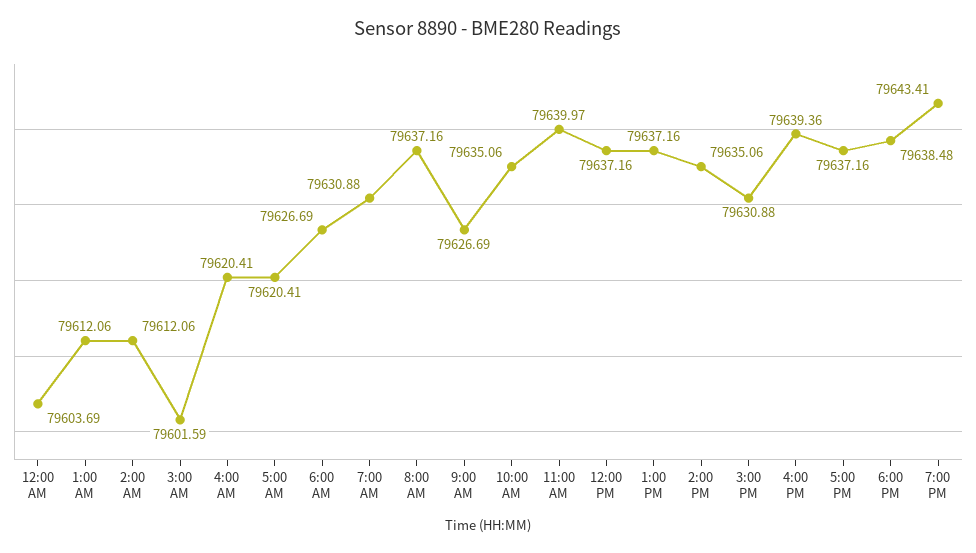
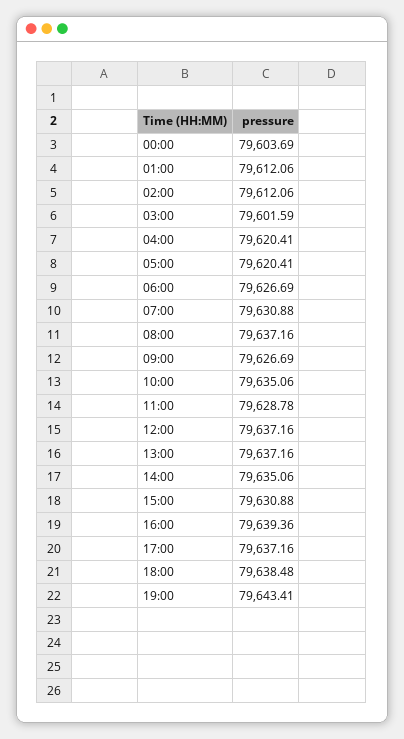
11:00 AM: 79639.97 -> 79628.78

